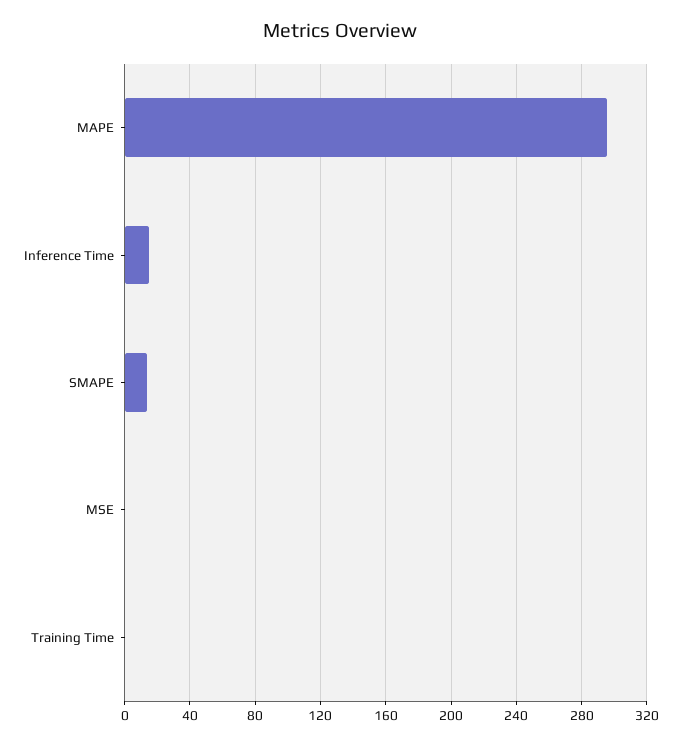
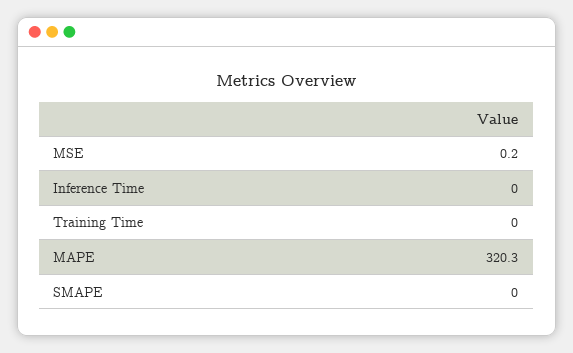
MAPE: 295 -> 320.3
Inference Time: 15 -> 0
SMAPE: 15 -> 0

